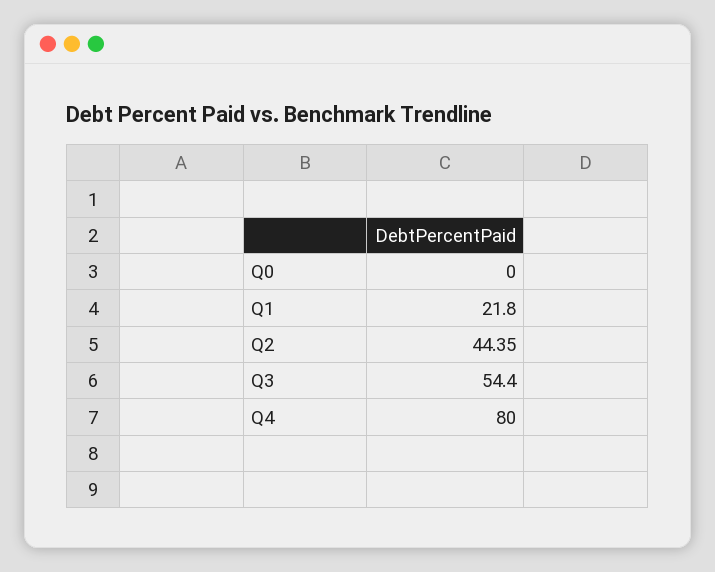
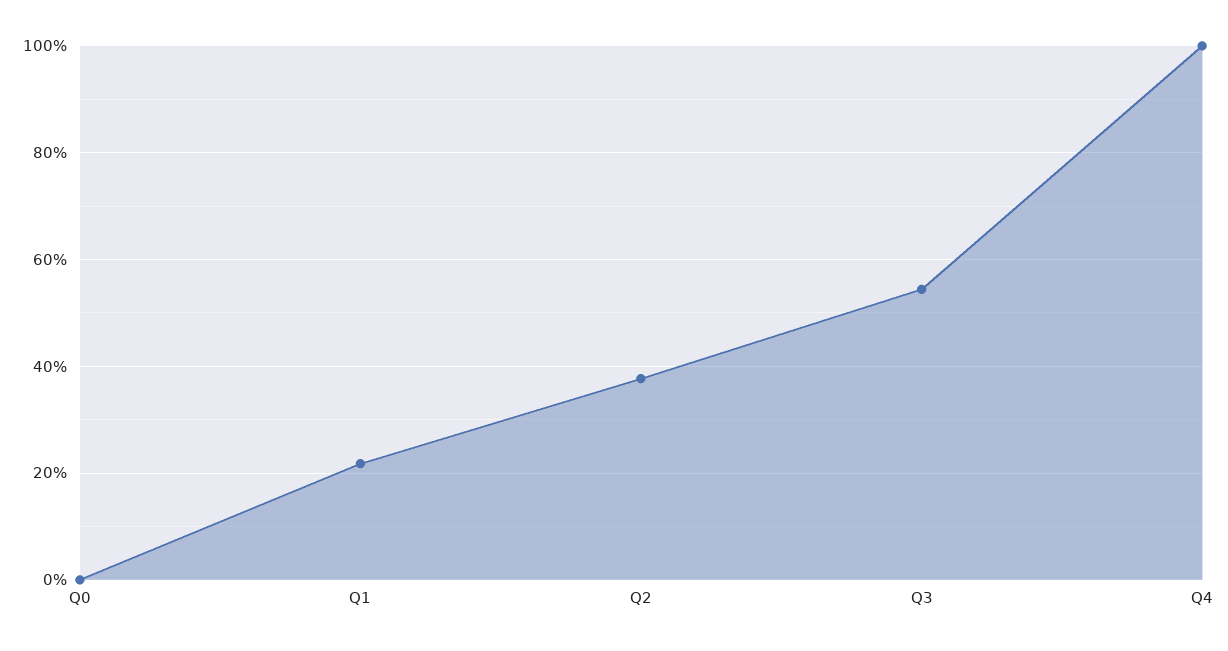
Q2: 44.35 -> 38
Q4: 80 -> 100

